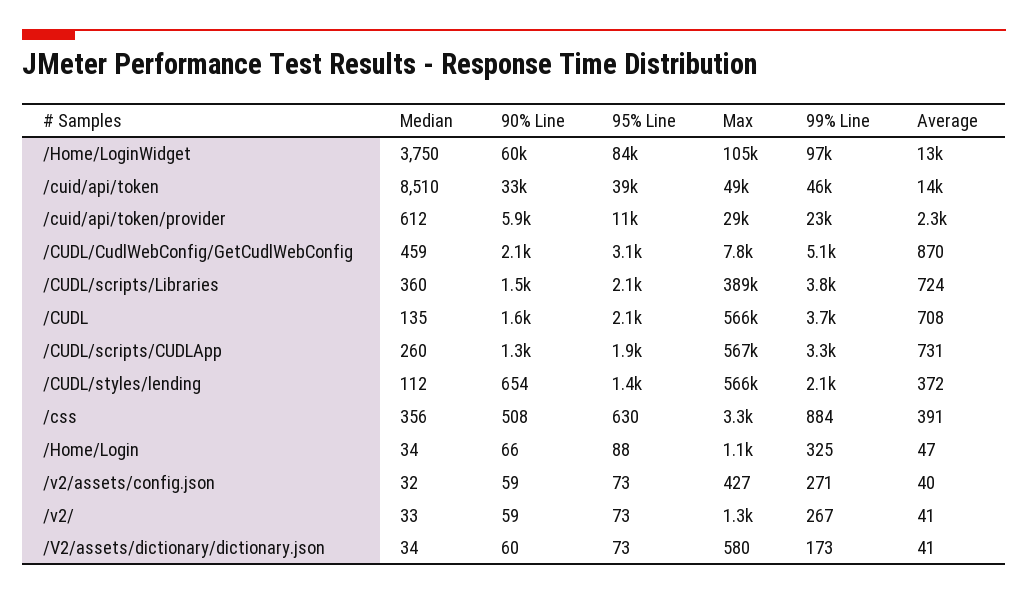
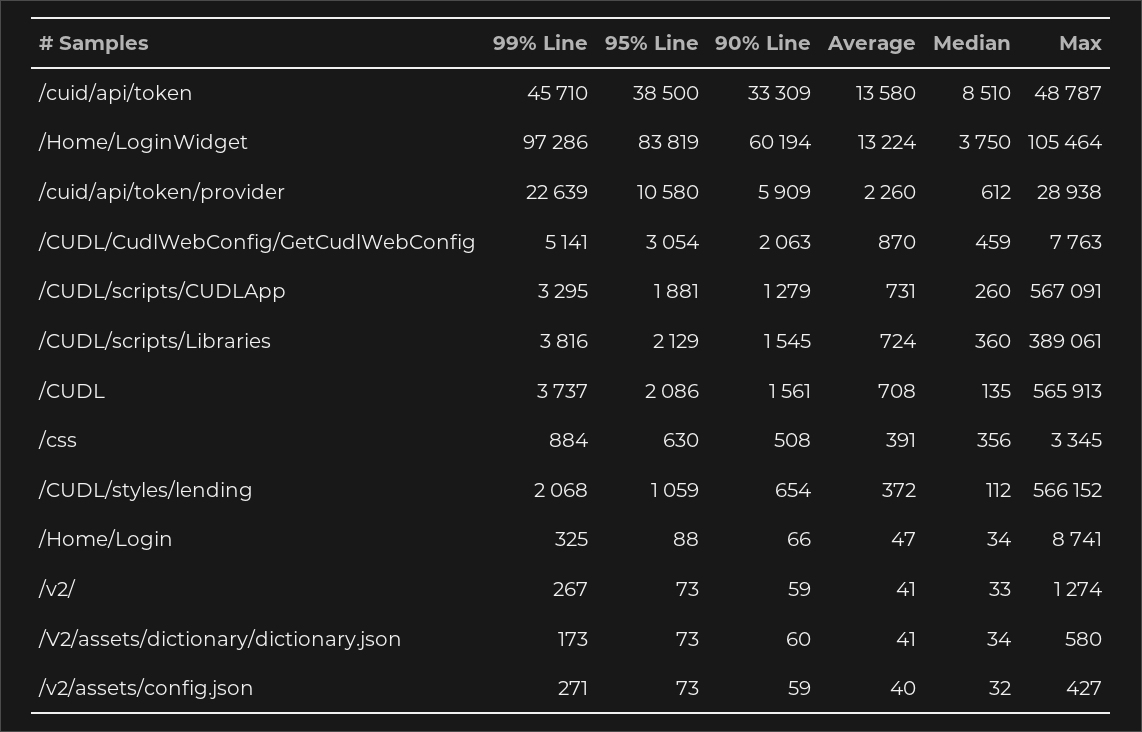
95% Line, /CUDL/styles/lending: 1400 -> 1059
Max, /Home/Login: 1100 -> 8741

